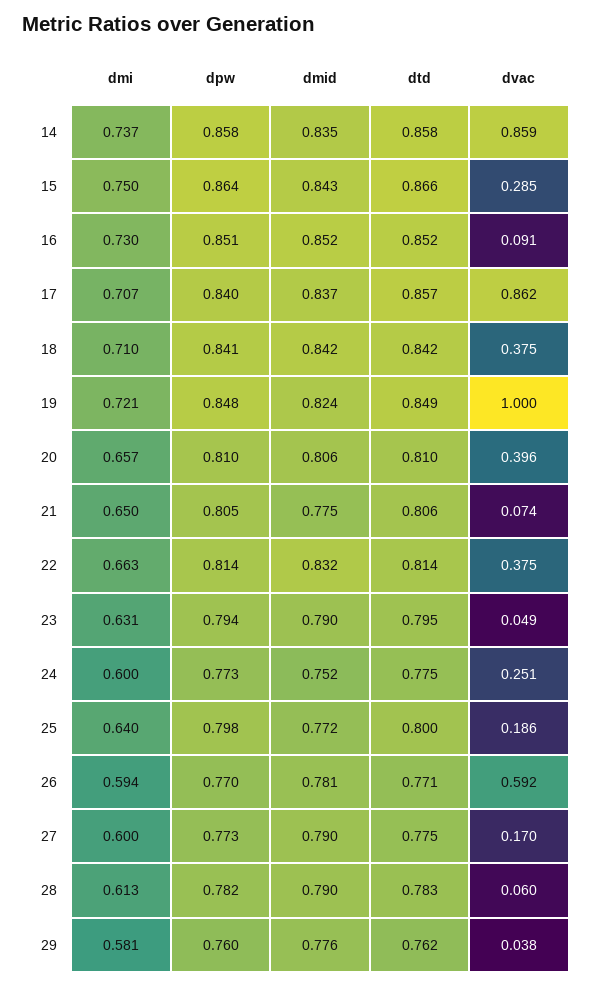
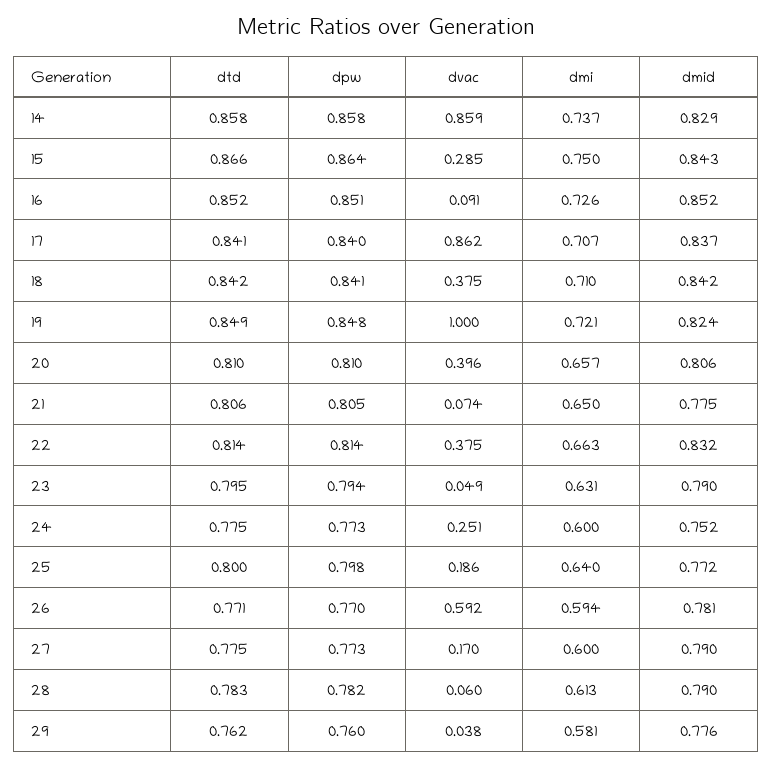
dmid, 14: 0.835 -> 0.829
dmi, 16: 0.73 -> 0.726
dtd, 17: 0.857 -> 0.841

